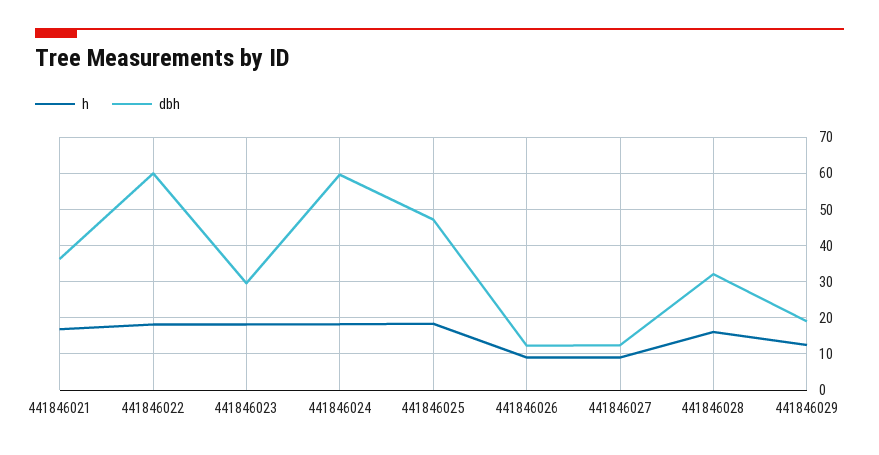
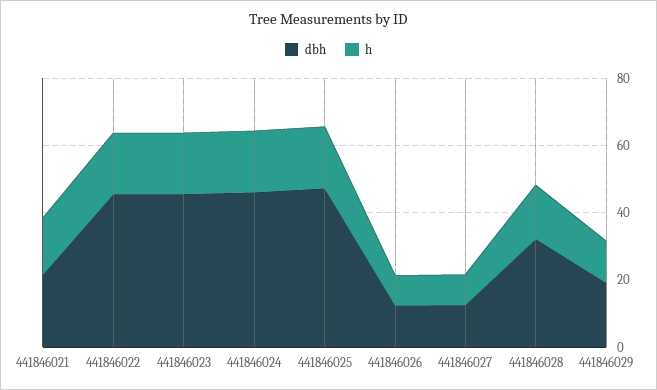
dbh, 441846021: 36 -> 20
dbh, 441846022: 60 -> 45
dbh, 441846023: 30 -> 45
dbh, 441846024: 60 -> 45

